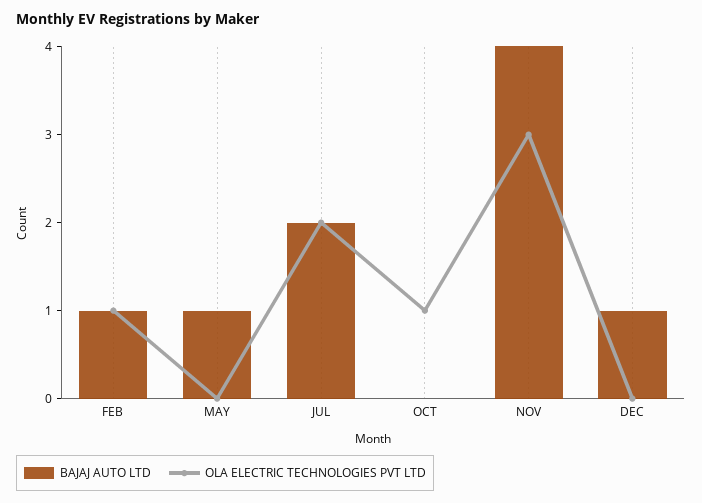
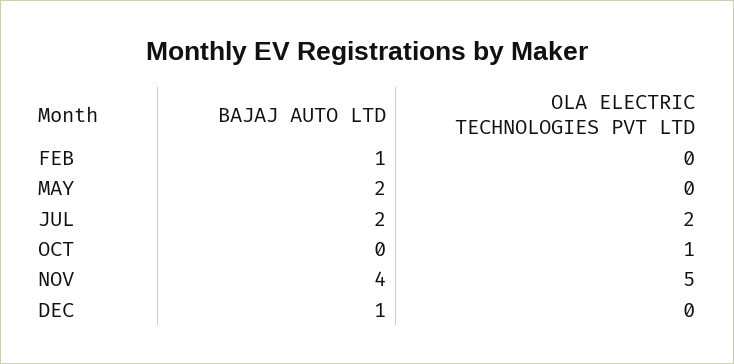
OLA ELECTRIC TECHNOLOGIES PVT LTD, FEB: 1 -> 0
BAJAJ AUTO LTD, MAY: 1 -> 2
OLA ELECTRIC TECHNOLOGIES PVT LTD, NOV: 3 -> 5

